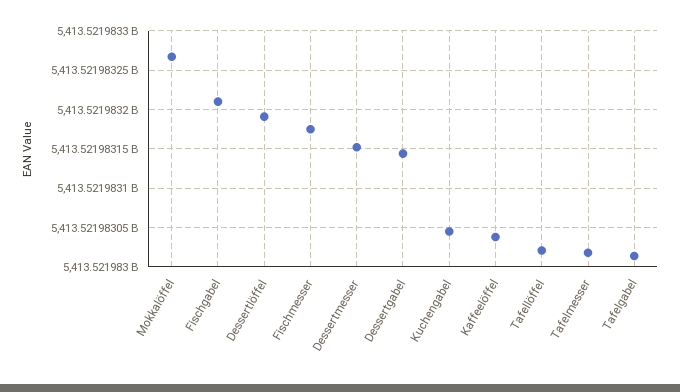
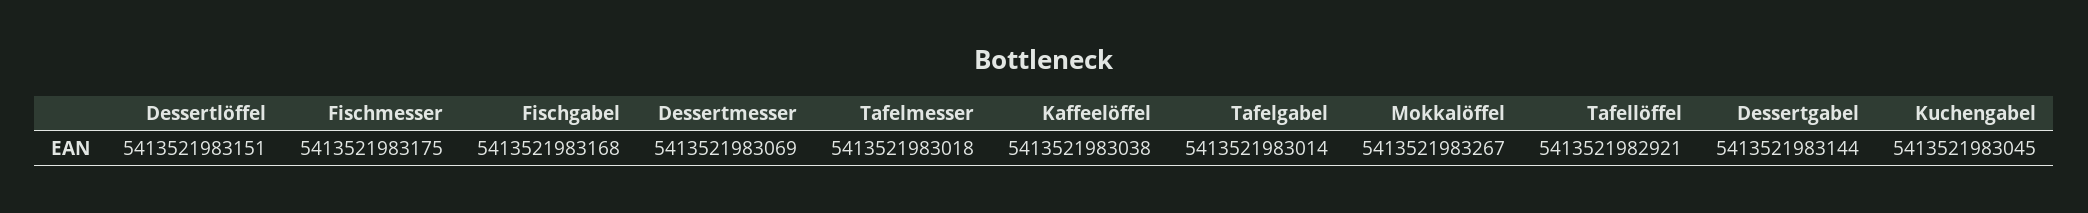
Fischgabel: 5413521983210 -> 5413521983168
Dessertlöffel: 5413521983190 -> 5413521983151
Dessertmesser: 5413521983150 -> 5413521983069
Tafellöffel: 5413521983020 -> 5413521982921

